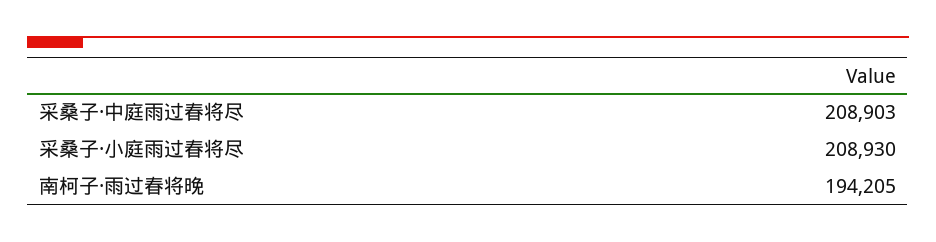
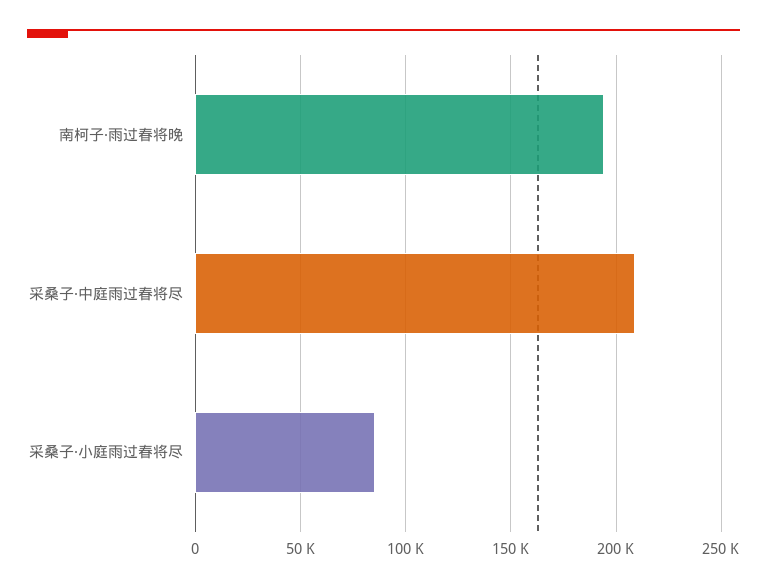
采桑子·小庭雨过春将尽: 208930 -> 85000

